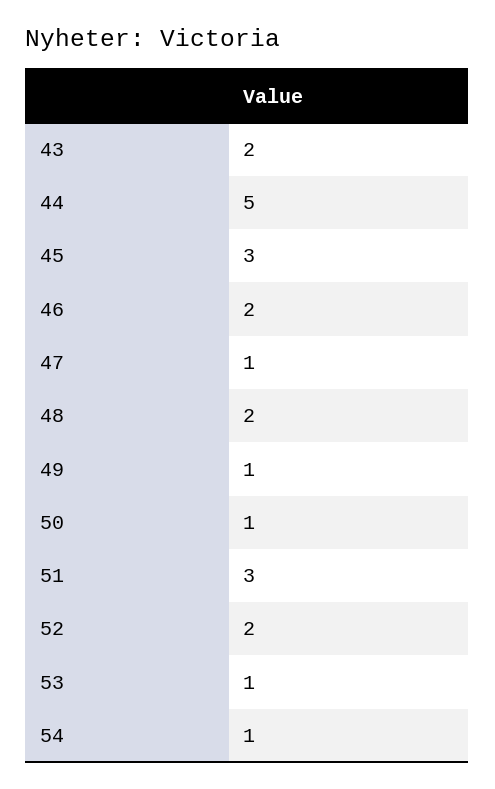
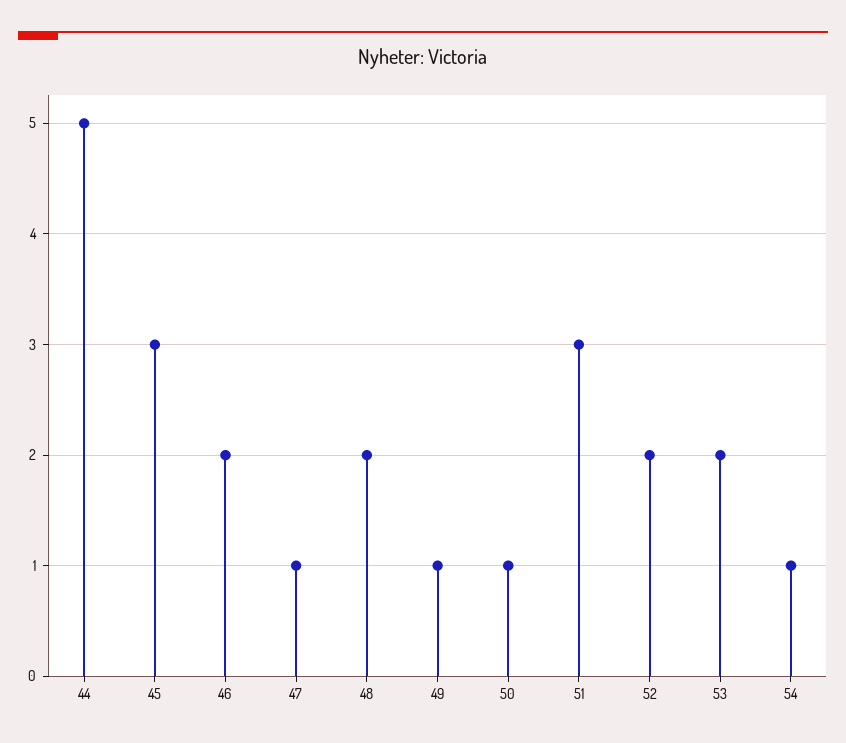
43: 2 -> none
53: 1 -> 2

